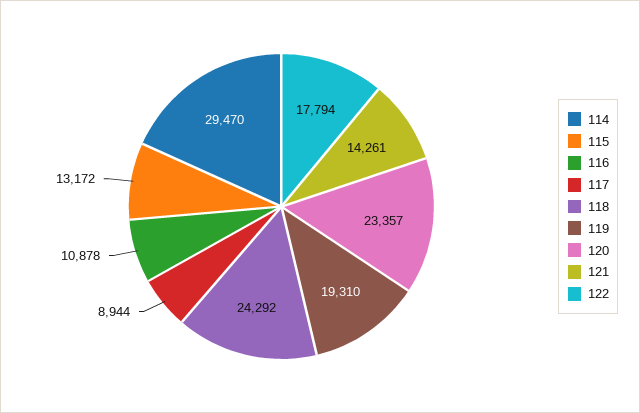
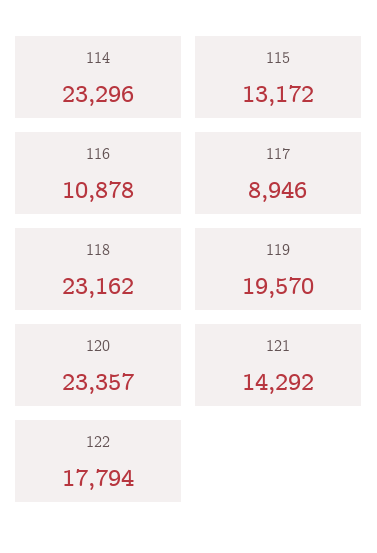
114: 29470 -> 23296
117: 8944 -> 8946
118: 24292 -> 23162
119: 19310 -> 19570
121: 14261 -> 14292

